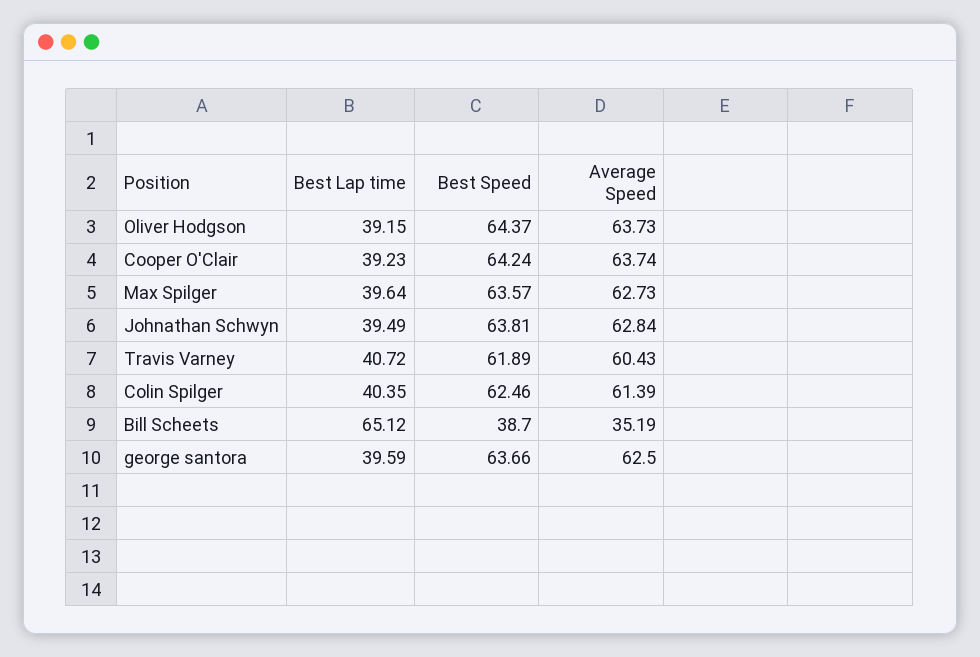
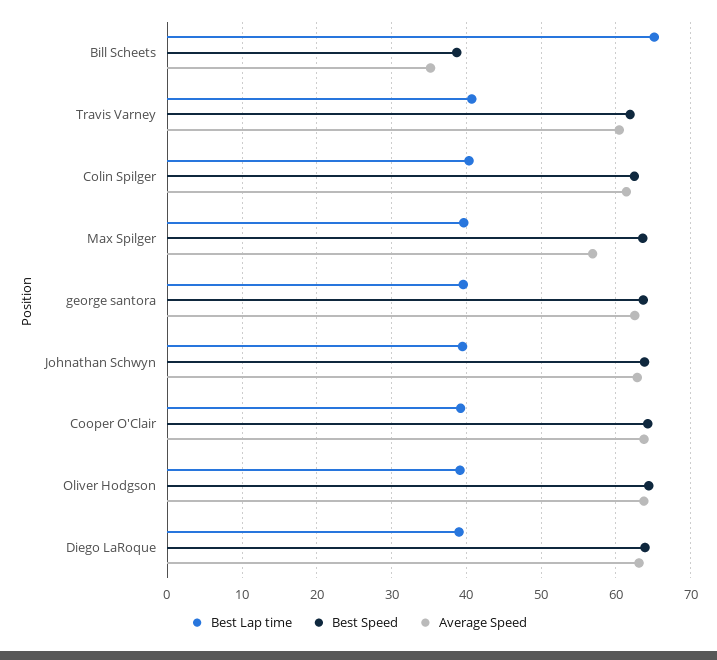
Average Speed, Max Spilger: 62.73 -> 57
Best Lap time, Diego LaRoque: none -> 39
Best Speed, Diego LaRoque: none -> 64
Average Speed, Diego LaRoque: none -> 63

